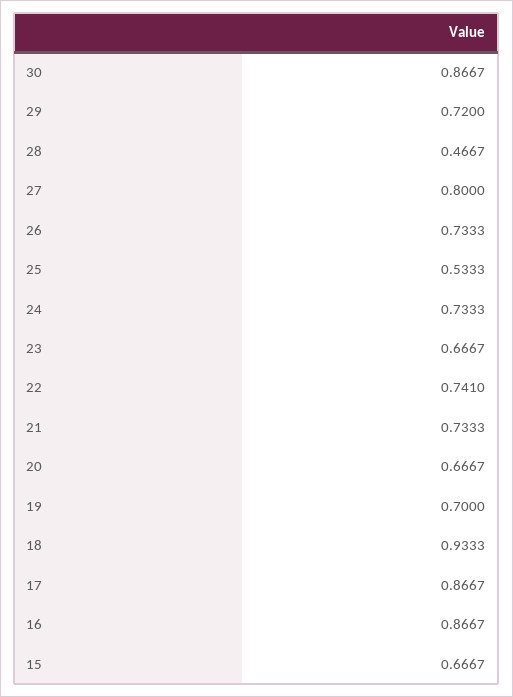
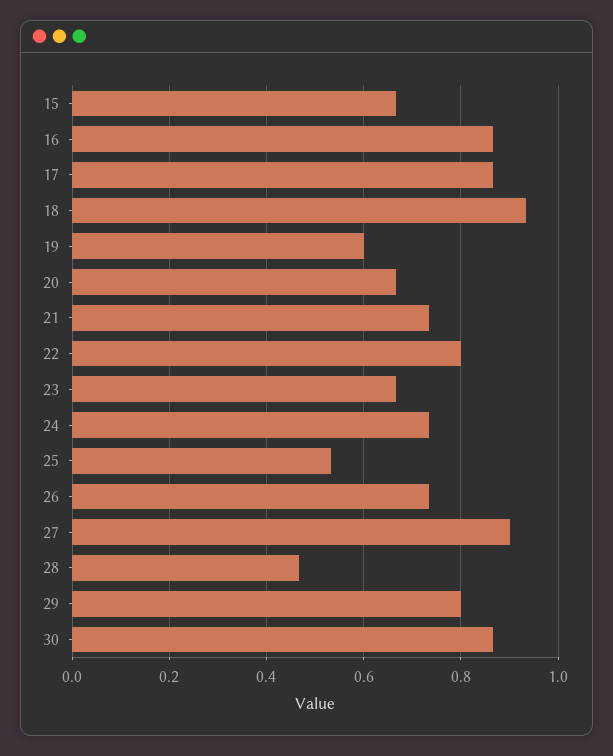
29: 0.72 -> 0.8
27: 0.8 -> 0.9
22: 0.741 -> 0.8
19: 0.7 -> 0.6

